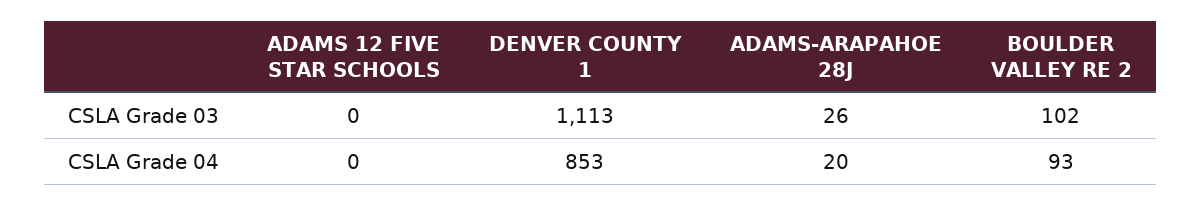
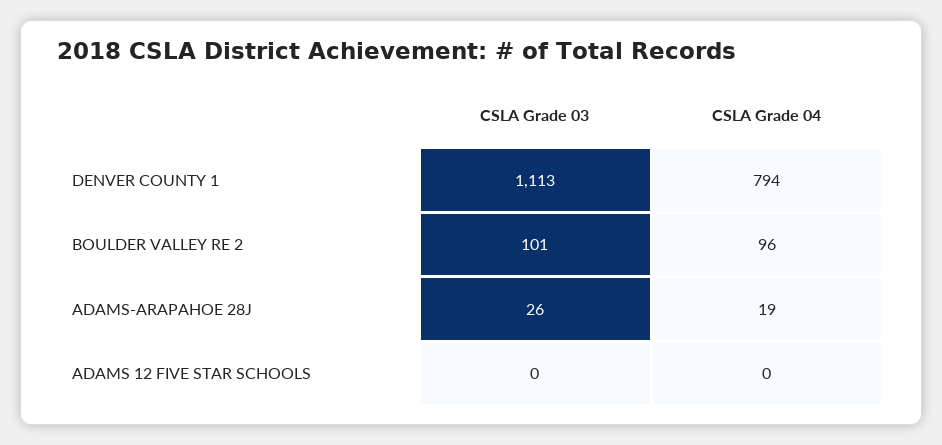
BOULDER VALLEY RE 2, CSLA Grade 03: 102 -> 101
DENVER COUNTY 1, CSLA Grade 04: 853 -> 794
ADAMS-ARAPAHOE 28J, CSLA Grade 04: 20 -> 19
BOULDER VALLEY RE 2, CSLA Grade 04: 93 -> 96

